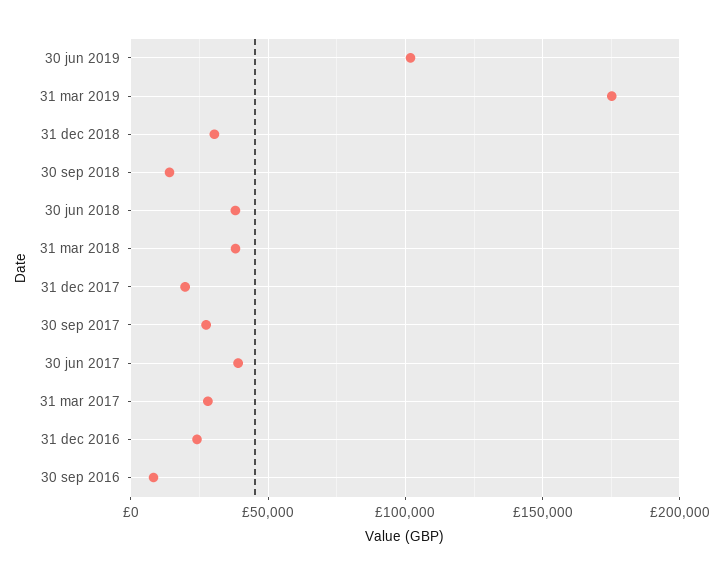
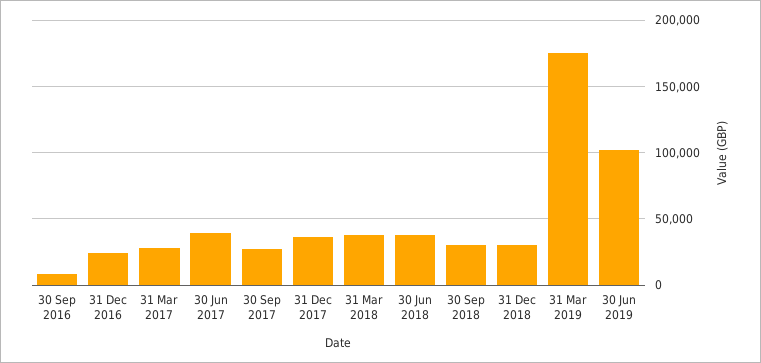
30 sep 2018: 15000 -> 30000
31 dec 2017: 20000 -> 35000

